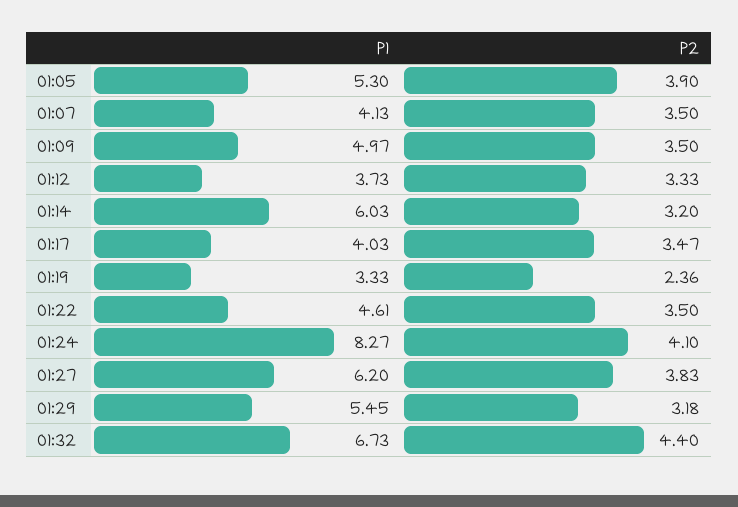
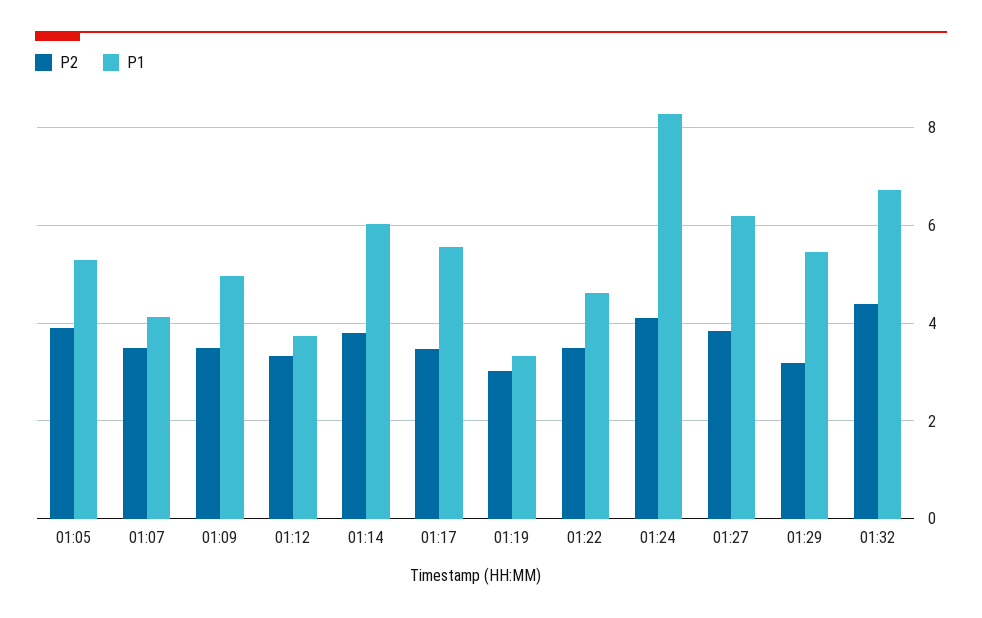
P2, 01:14: 3.2 -> 3.8
P1, 01:17: 4.03 -> 5.6
P2, 01:19: 2.36 -> 3

